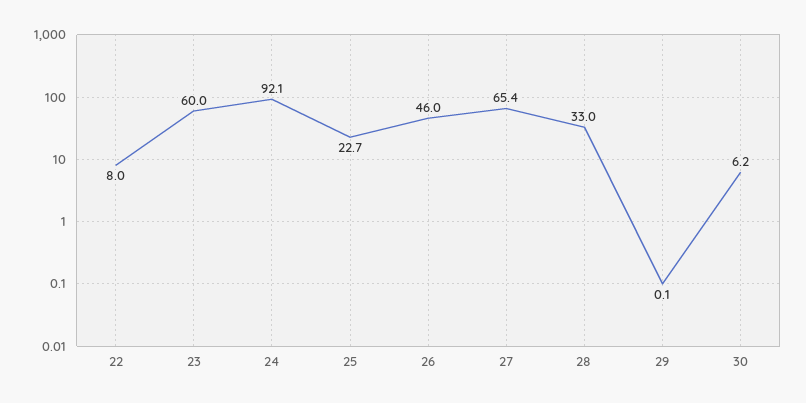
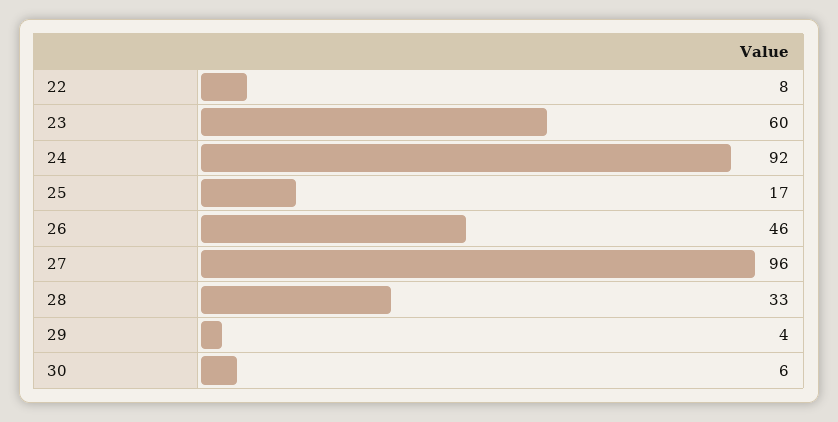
25: 22.7 -> 17
27: 65.4 -> 96
29: 0.1 -> 4

